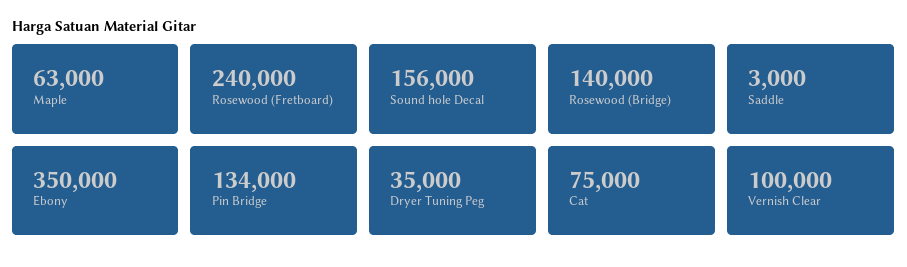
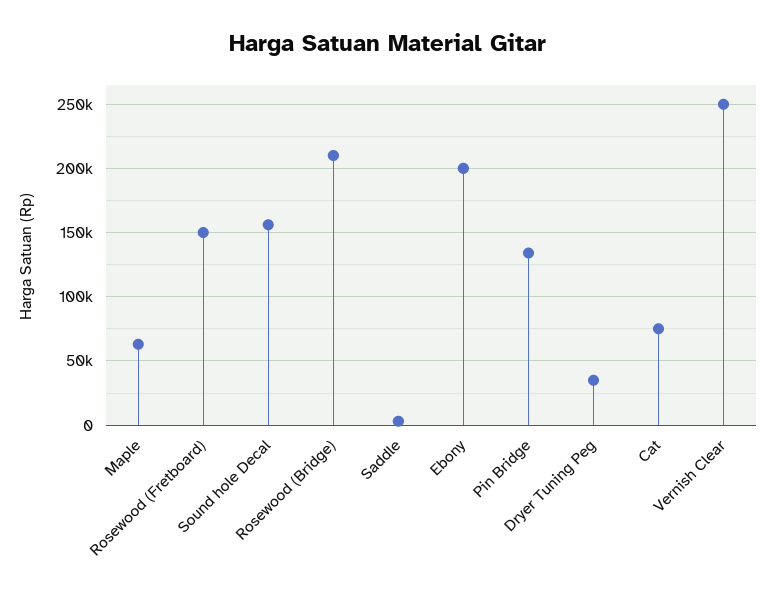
Rosewood (Fretboard): 240000 -> 150000
Rosewood (Bridge): 140000 -> 210000
Ebony: 350000 -> 200000
Vernish Clear: 100000 -> 250000

